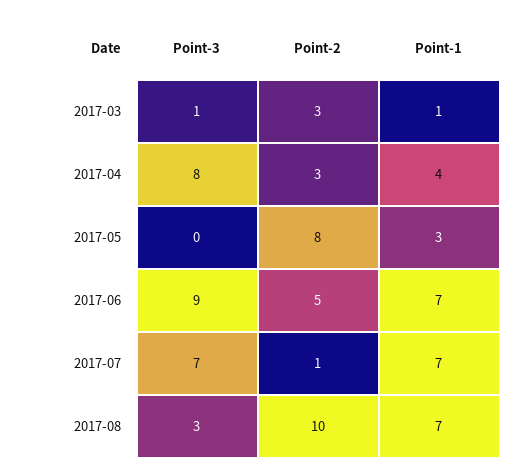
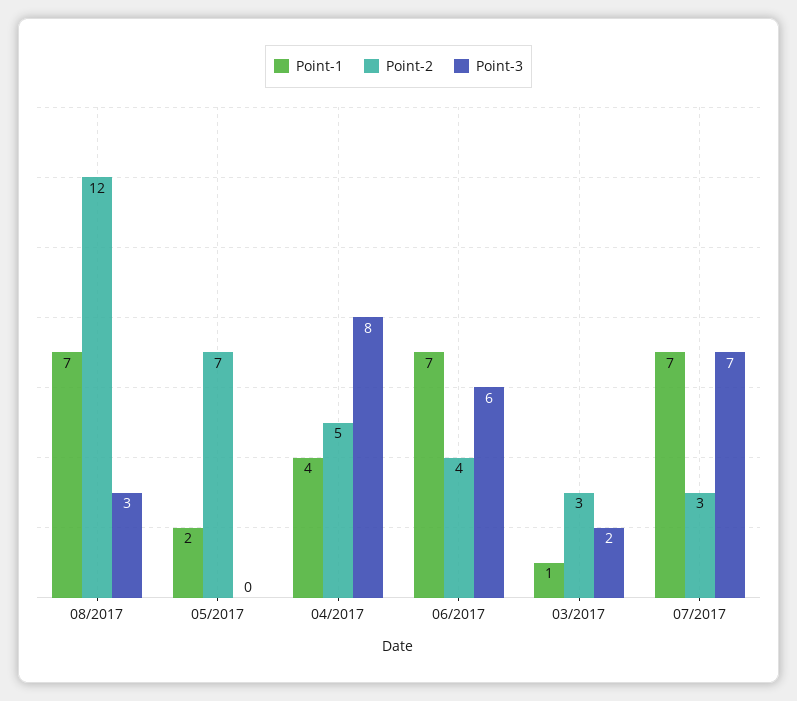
Point-3, 2017-03: 1 -> 2
Point-2, 2017-04: 3 -> 5
Point-2, 2017-05: 8 -> 7
Point-1, 2017-05: 3 -> 2
Point-3, 2017-06: 9 -> 6
Point-2, 2017-06: 5 -> 4
Point-2, 2017-07: 1 -> 3
Point-2, 2017-08: 10 -> 12

